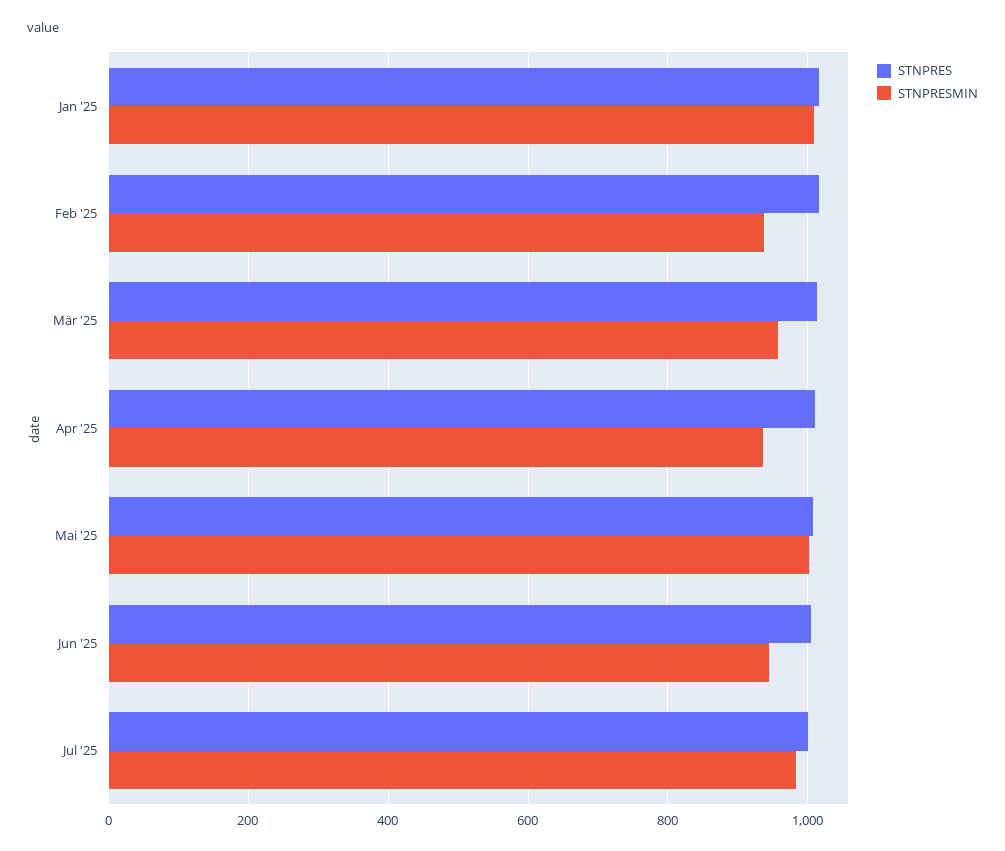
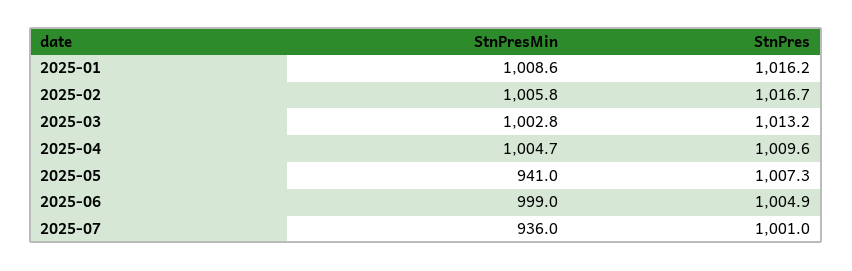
STNPRESMIN, Feb '25: 940 -> 1005.8
STNPRESMIN, Mär '25: 960 -> 1002.8
STNPRESMIN, Apr '25: 940 -> 1004.7
STNPRESMIN, Mai '25: 1000 -> 941
STNPRESMIN, Jun '25: 940 -> 999
STNPRESMIN, Jul '25: 980 -> 936

